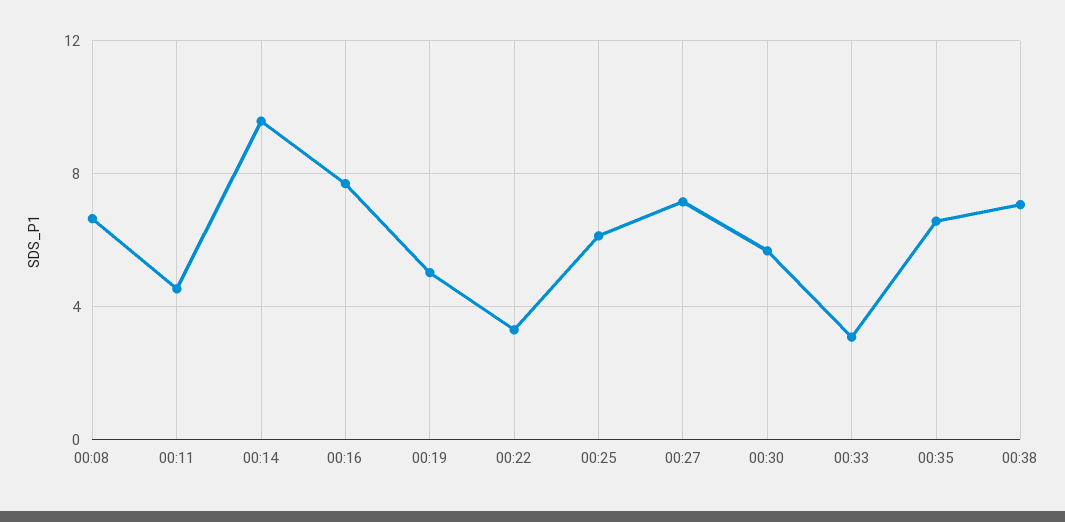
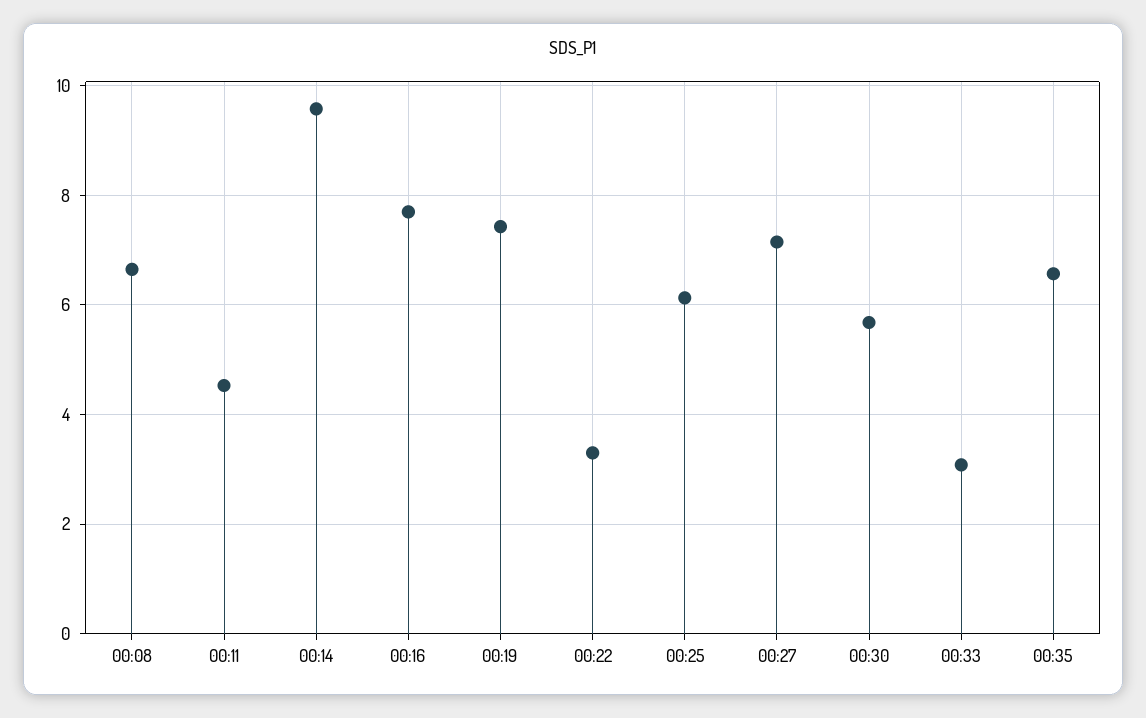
00:19: 5 -> 7.4
00:38: 7 -> none

